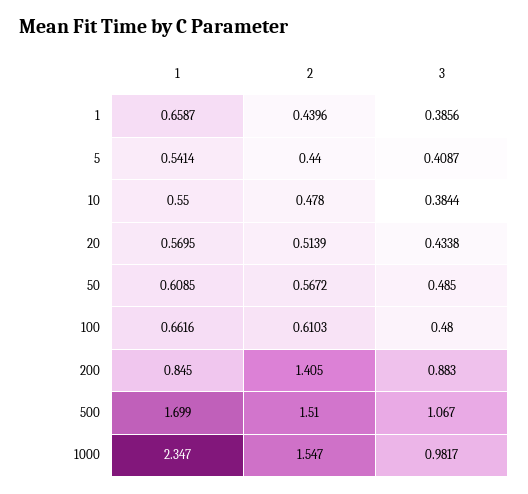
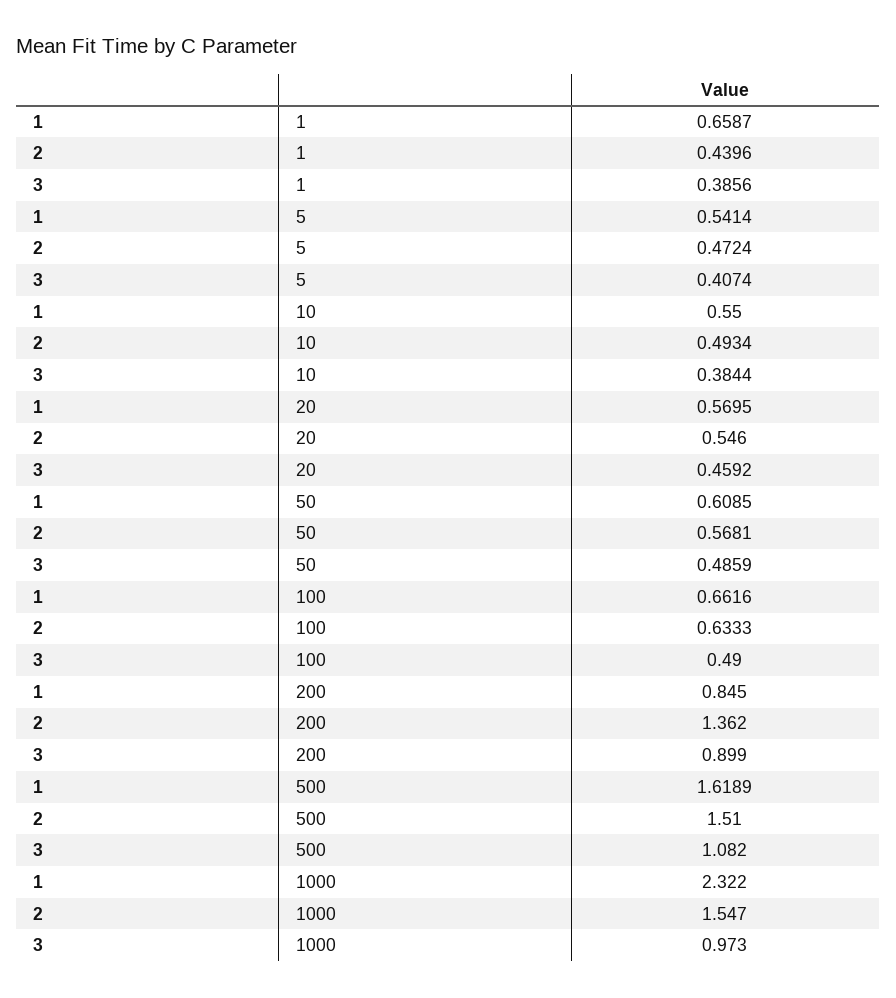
2, 5: 0.44 -> 0.4724
3, 5: 0.4087 -> 0.4074
2, 10: 0.478 -> 0.4934
2, 20: 0.5139 -> 0.546
3, 20: 0.4338 -> 0.4592
2, 50: 0.5672 -> 0.5681
3, 50: 0.485 -> 0.4859
2, 100: 0.6103 -> 0.6333
3, 100: 0.48 -> 0.49
2, 200: 1.405 -> 1.362
3, 200: 0.883 -> 0.899
1, 500: 1.699 -> 1.6189
3, 500: 1.067 -> 1.082
1, 1000: 2.347 -> 2.322
3, 1000: 0.9817 -> 0.973

